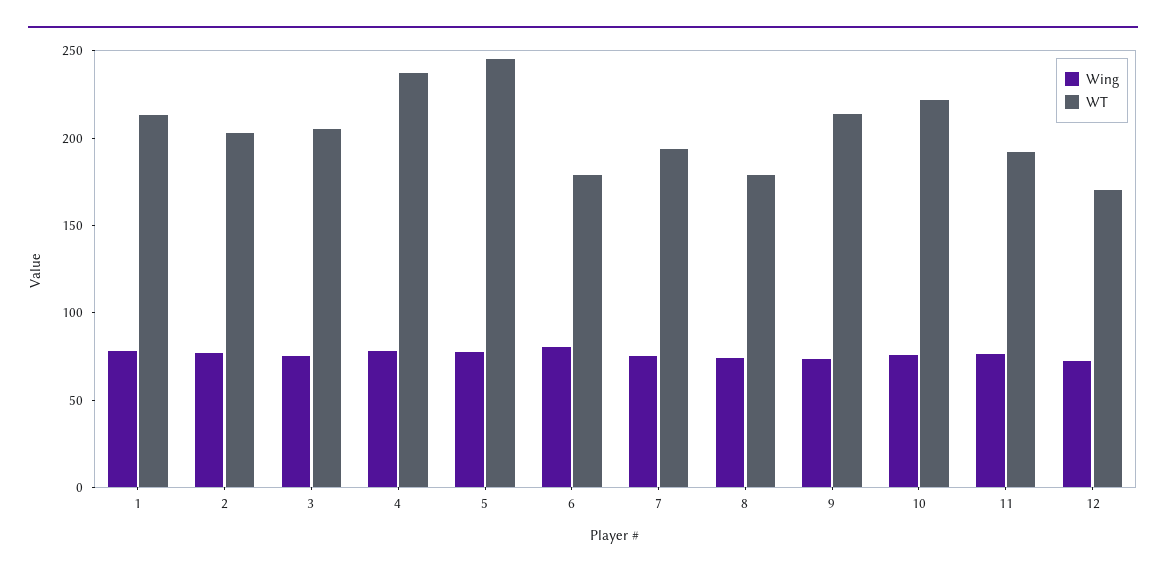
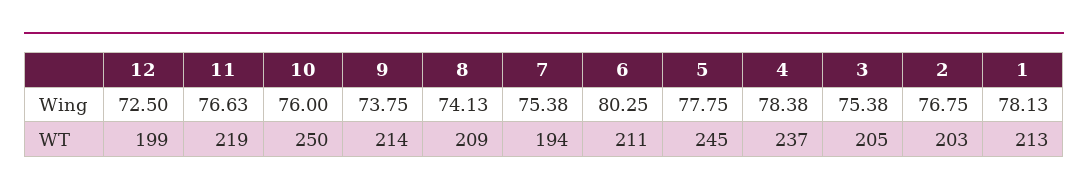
WT, 6: 180 -> 211
WT, 8: 180 -> 209
WT, 10: 220 -> 250
WT, 11: 190 -> 219
WT, 12: 170 -> 199

